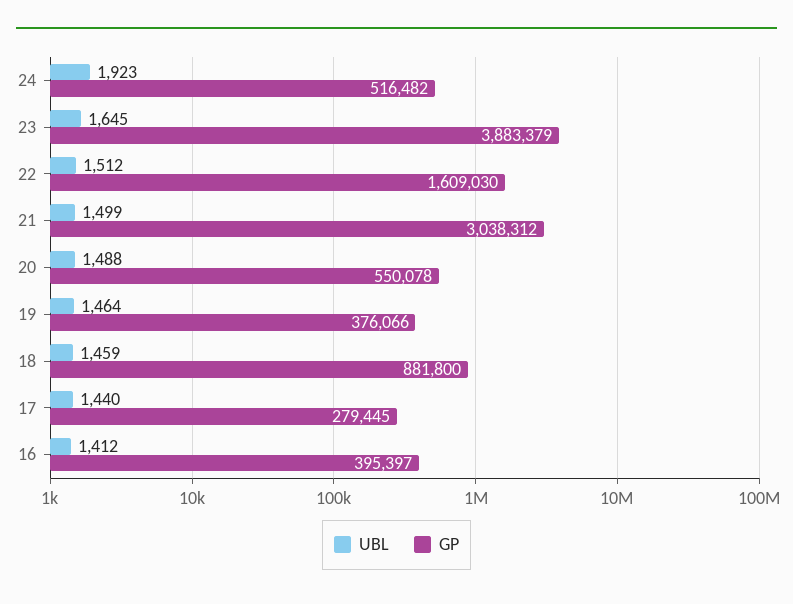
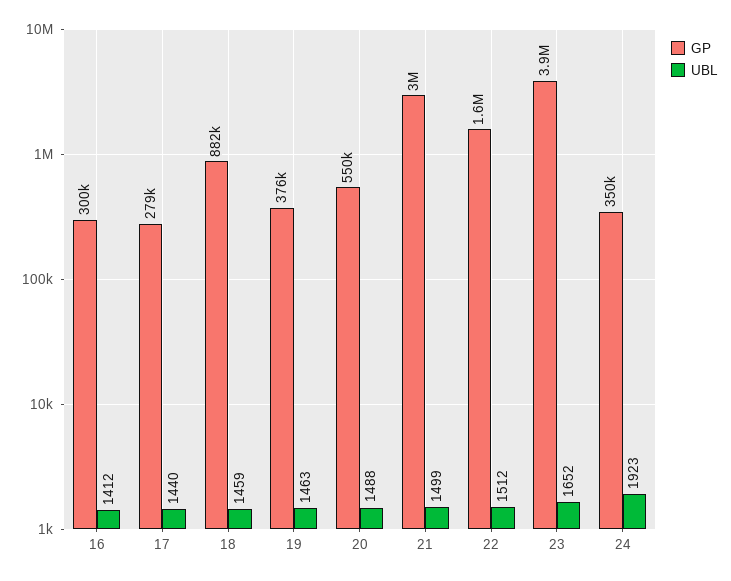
GP, 24: 516482 -> 350000
UBL, 23: 1645 -> 1652
UBL, 19: 1464 -> 1463
GP, 16: 395397 -> 300000

